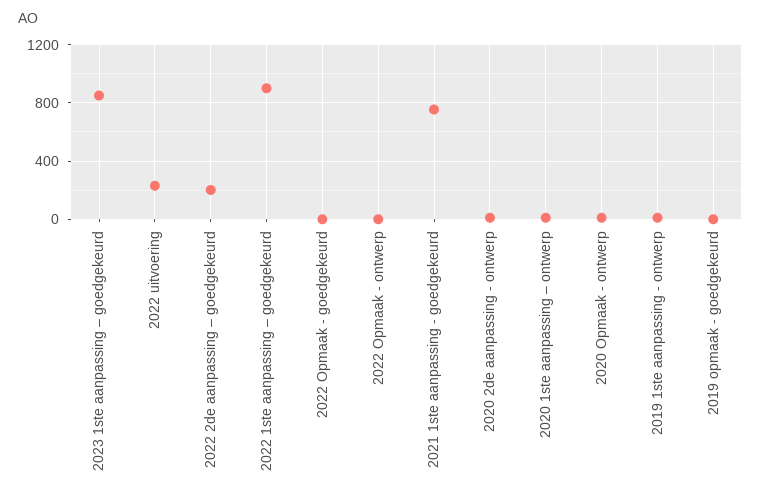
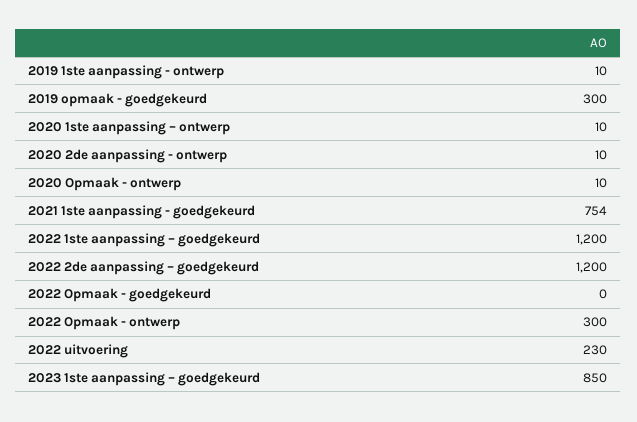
2022 2de aanpassing – goedgekeurd: 200 -> 1200
2022 1ste aanpassing – goedgekeurd: 900 -> 1200
2022 Opmaak - ontwerp: 0 -> 300
2019 opmaak - goedgekeurd: 0 -> 300

